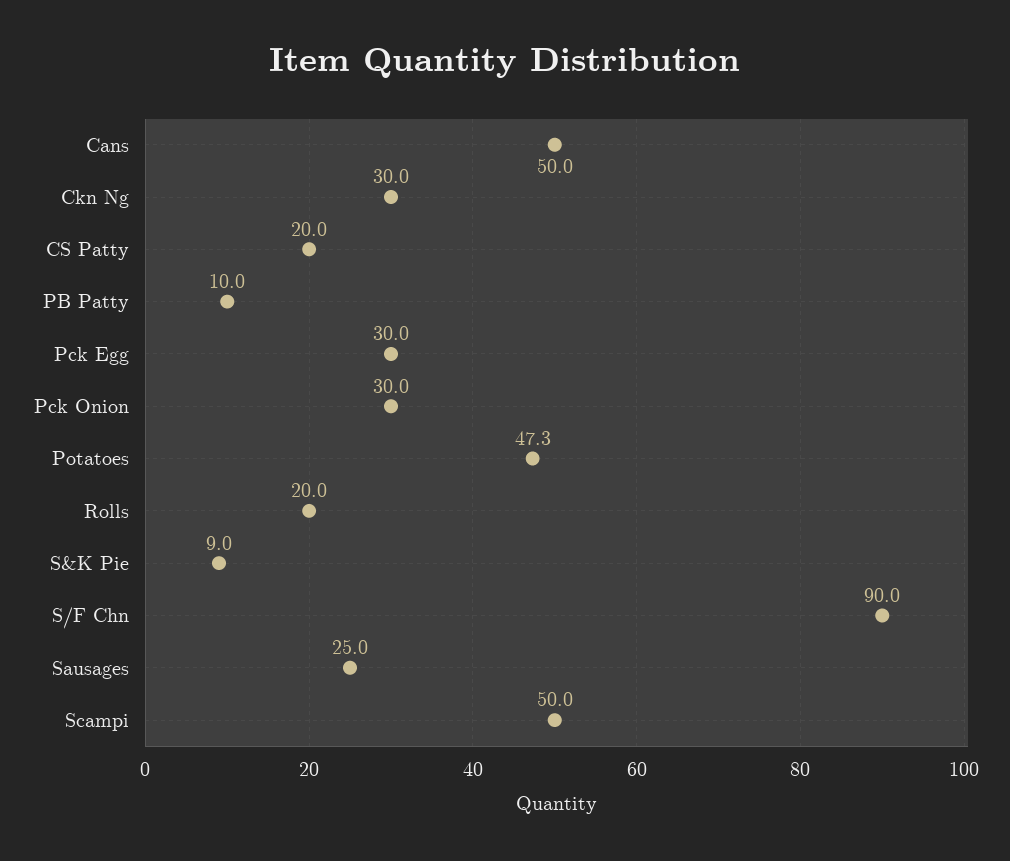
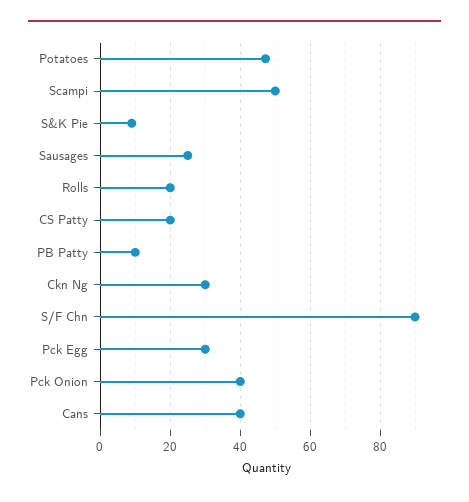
Cans: 50 -> 40
Pck Onion: 30 -> 40

